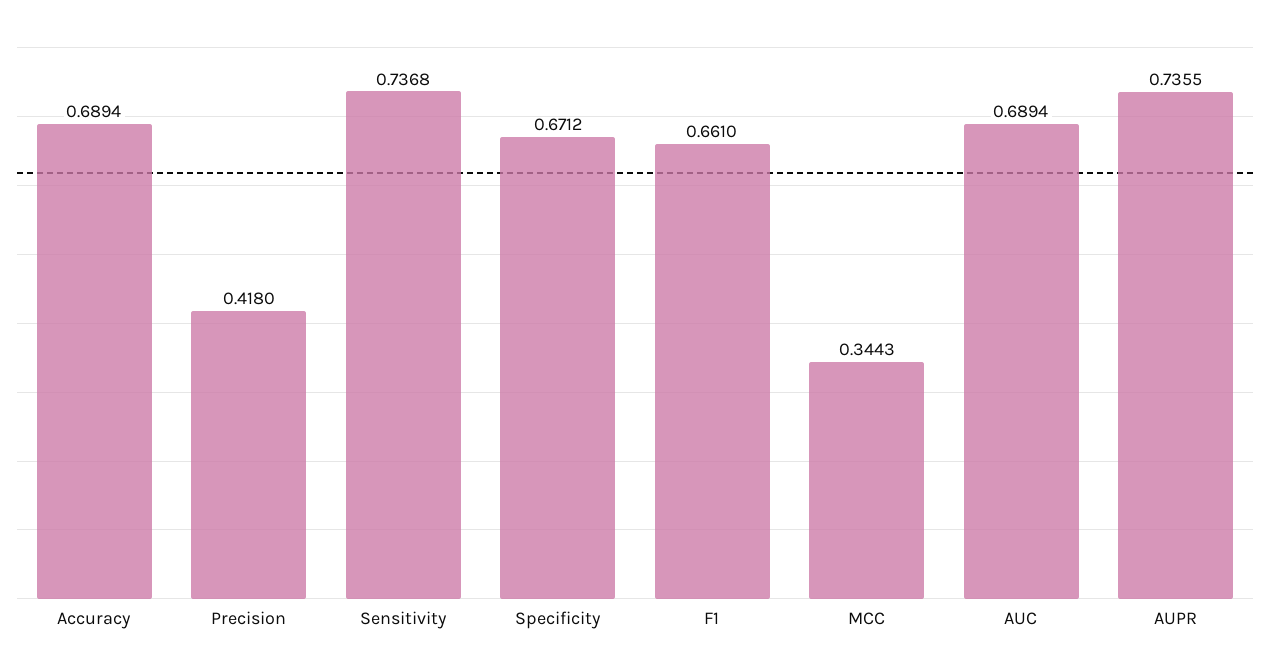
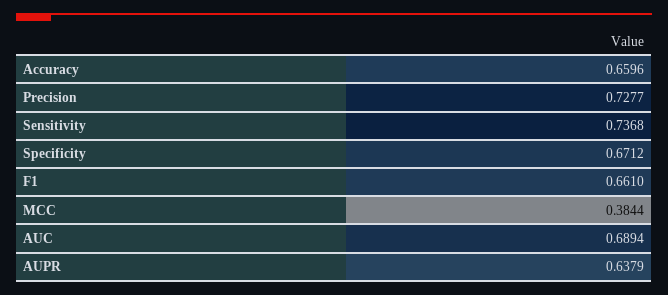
Accuracy: 0.6894 -> 0.6596
Precision: 0.418 -> 0.7277
MCC: 0.3443 -> 0.3844
AUPR: 0.7355 -> 0.6379

